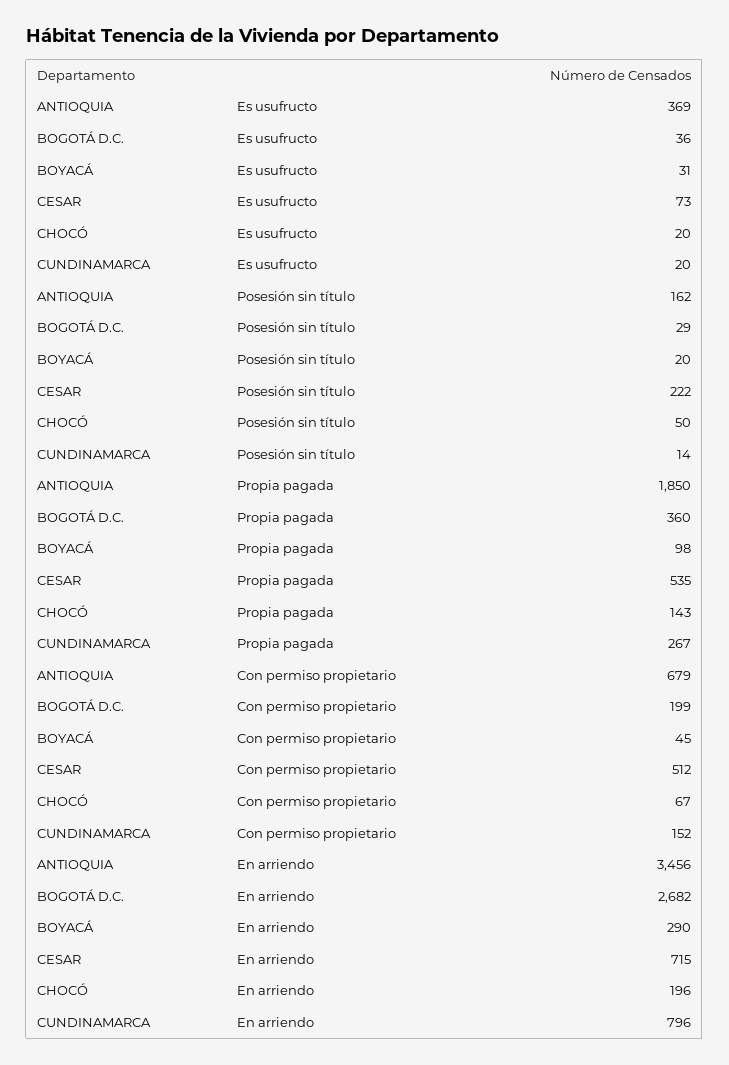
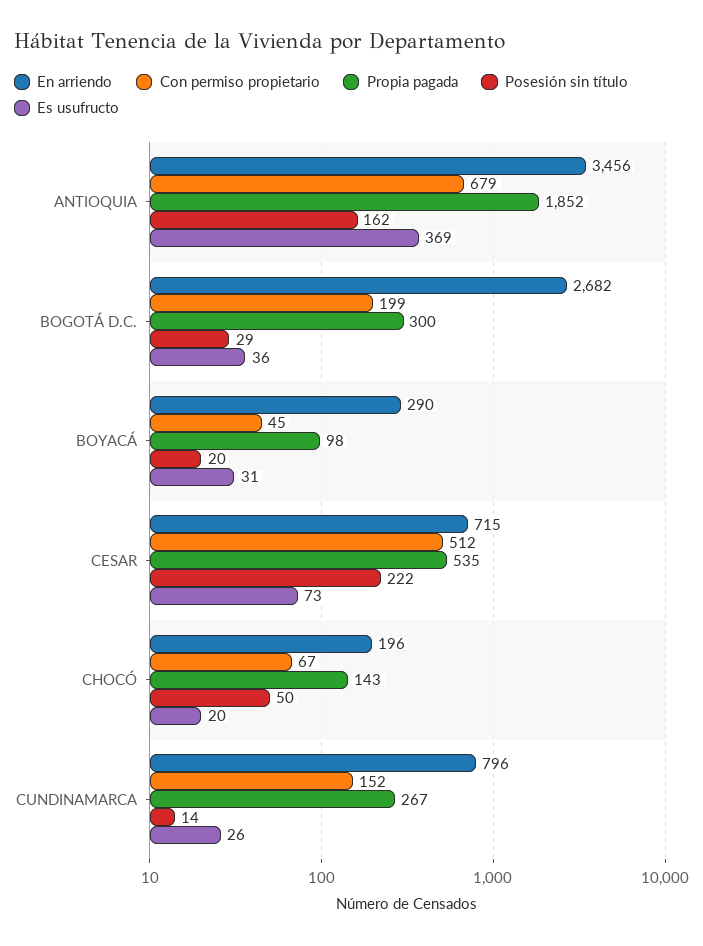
Es usufructo, CUNDINAMARCA: 20 -> 26
Propia pagada, ANTIOQUIA: 1850 -> 1852
Propia pagada, BOGOTÁ D.C.: 360 -> 300

